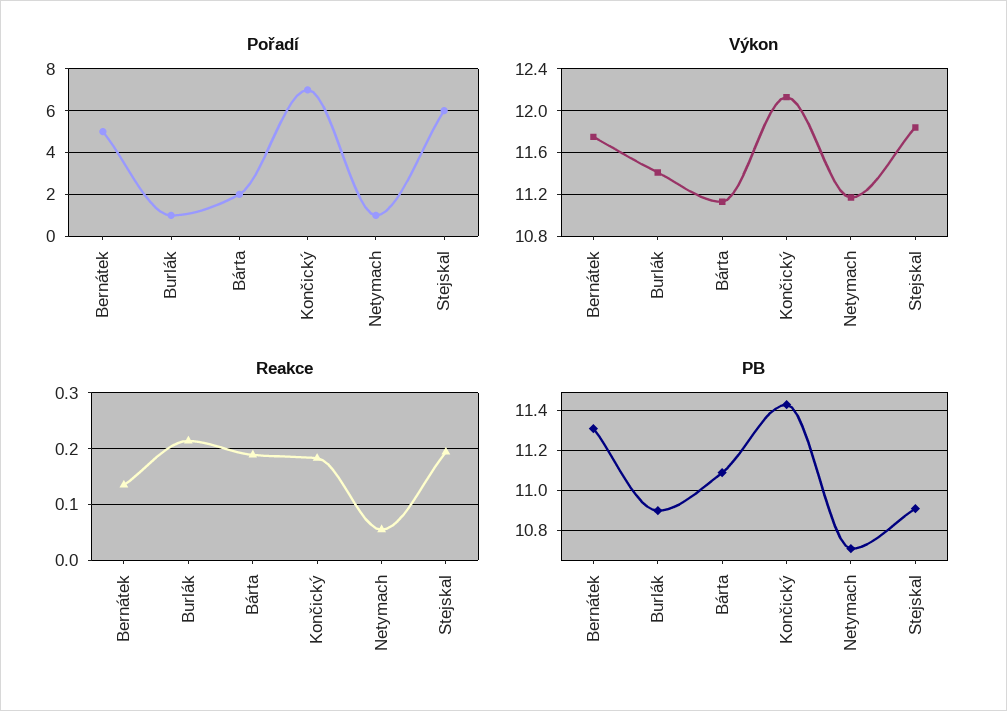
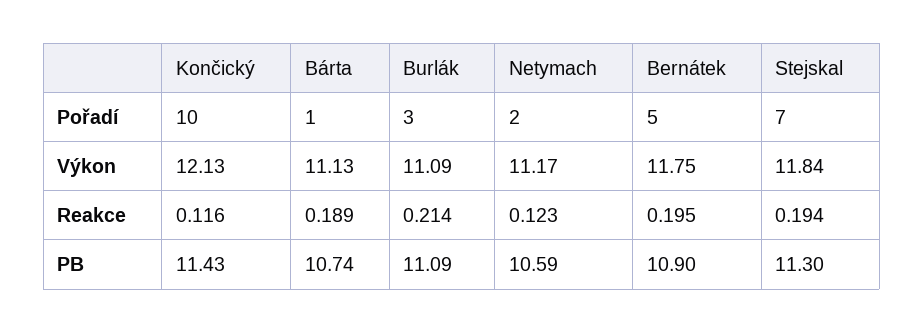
Pořadí, Burlák: 1 -> 3
Pořadí, Bárta: 2 -> 1
Pořadí, Končický: 7 -> 10
Pořadí, Netymach: 1 -> 2
Pořadí, Stejskal: 6 -> 7
Výkon, Burlák: 11.4 -> 11.09
Reakce, Bernátek: 0.14 -> 0.195
Reakce, Končický: 0.18 -> 0.116
Reakce, Netymach: 0.06 -> 0.123
PB, Bernátek: 11.3 -> 10.9
PB, Burlák: 10.9 -> 11.09
PB, Bárta: 11.1 -> 10.74
PB, Netymach: 10.7 -> 10.59
PB, Stejskal: 10.9 -> 11.3

